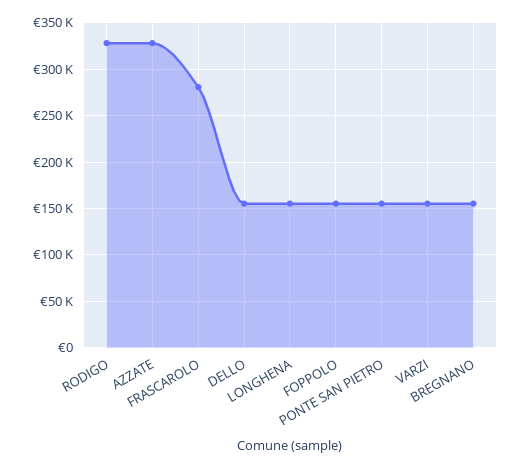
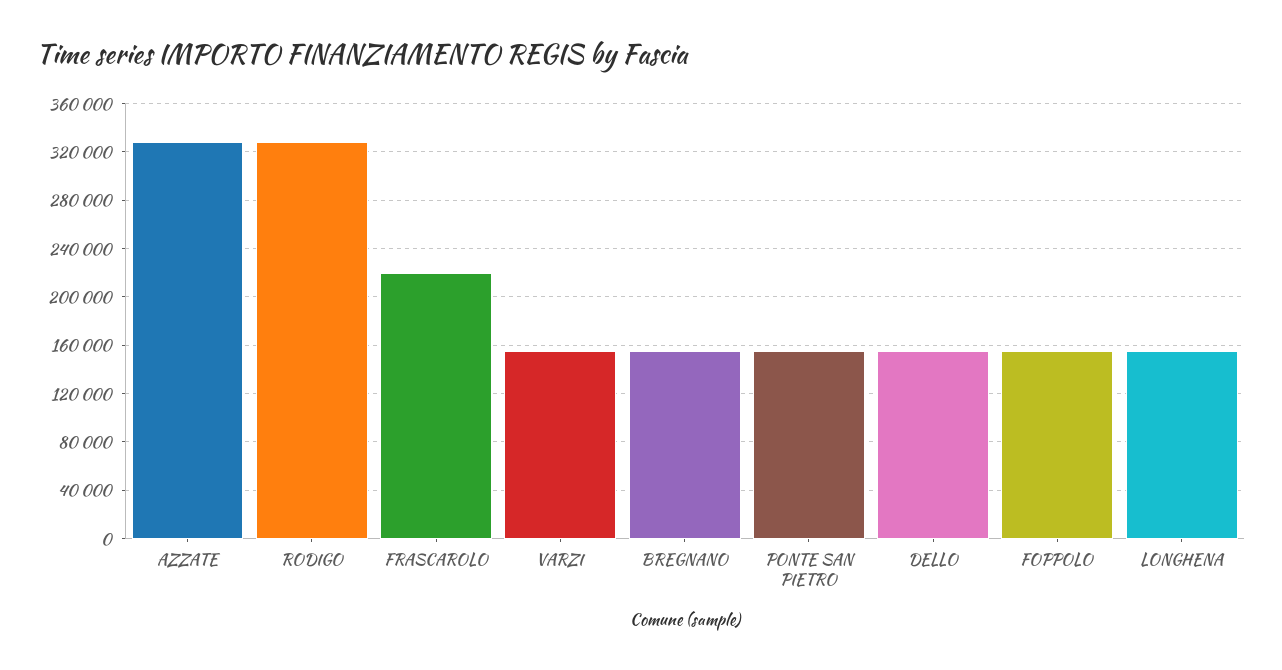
FRASCAROLO: 280000 -> 220000

